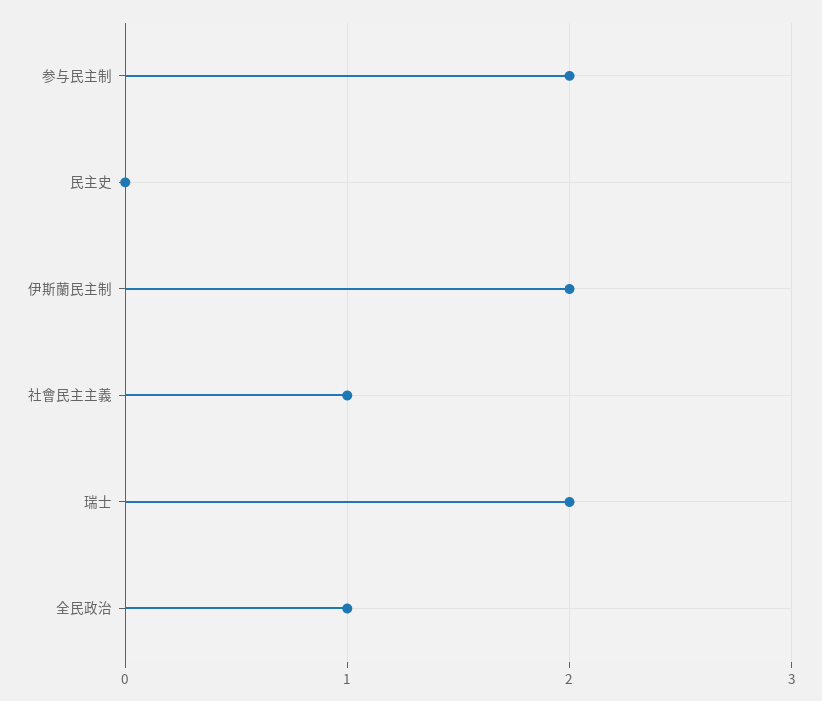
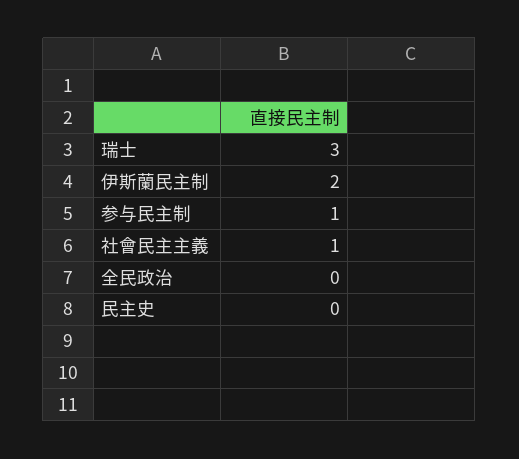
参与民主制: 2 -> 1
瑞士: 2 -> 3
全民政治: 1 -> 0

